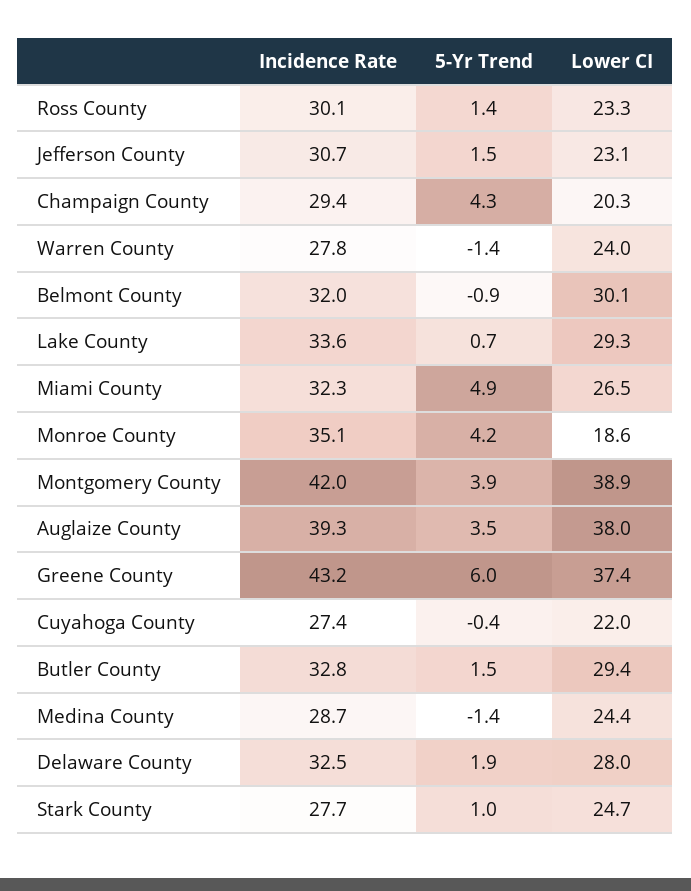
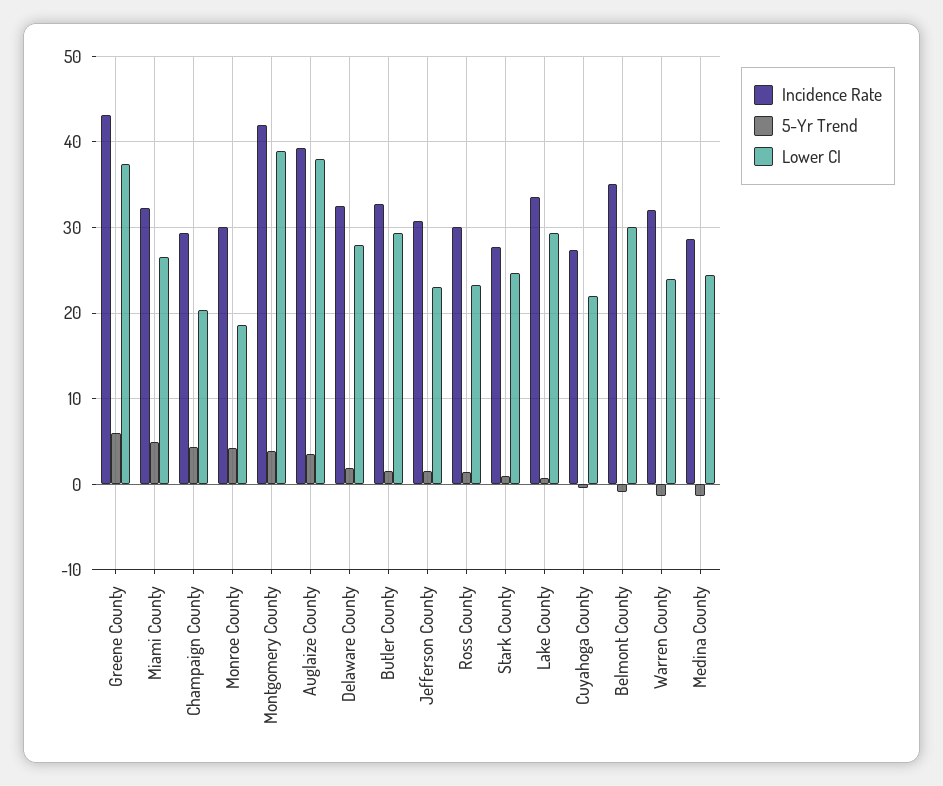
Incidence Rate, Warren County: 27.8 -> 32
Incidence Rate, Belmont County: 32 -> 35
Incidence Rate, Monroe County: 35.1 -> 30

